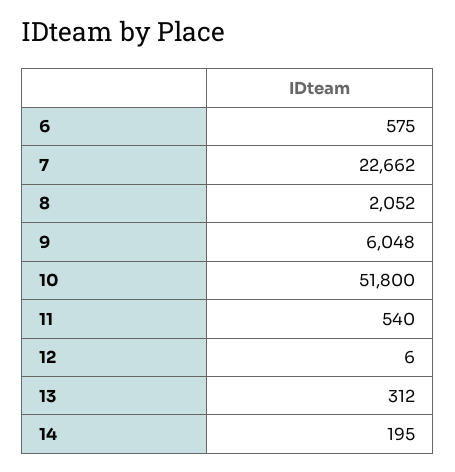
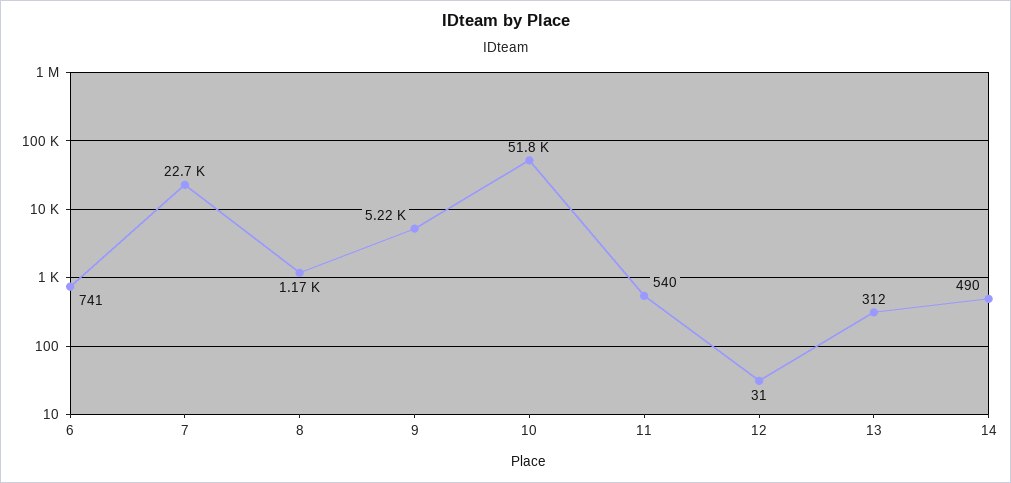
6: 575 -> 741
8: 2052 -> 1170
9: 6048 -> 5220
12: 6 -> 31
14: 195 -> 490

